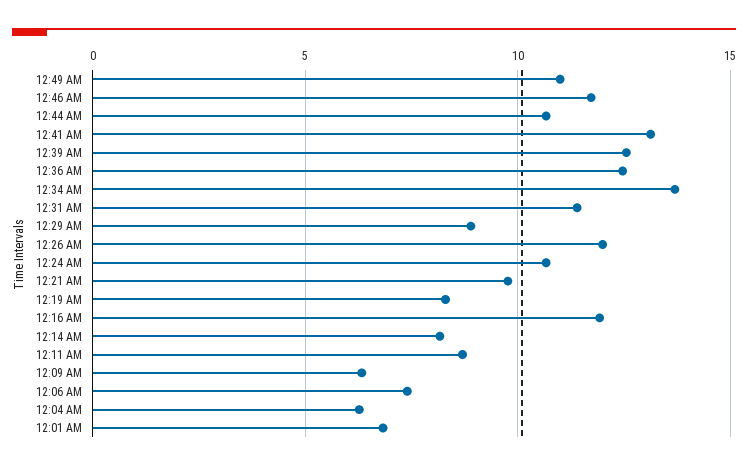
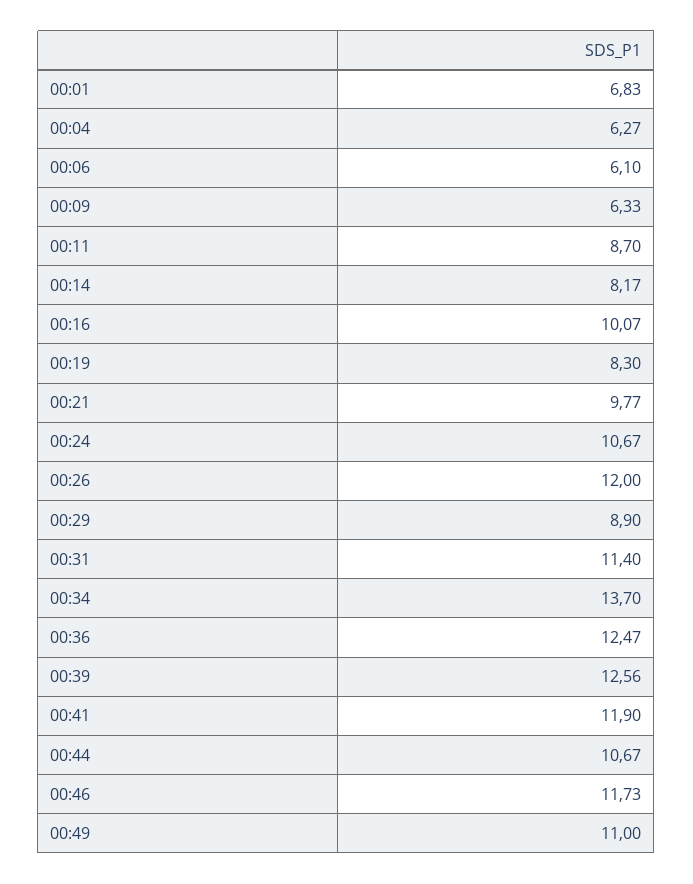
12:41 AM: 13 -> 11.9
12:16 AM: 12 -> 10.07
12:06 AM: 7.5 -> 6.1

